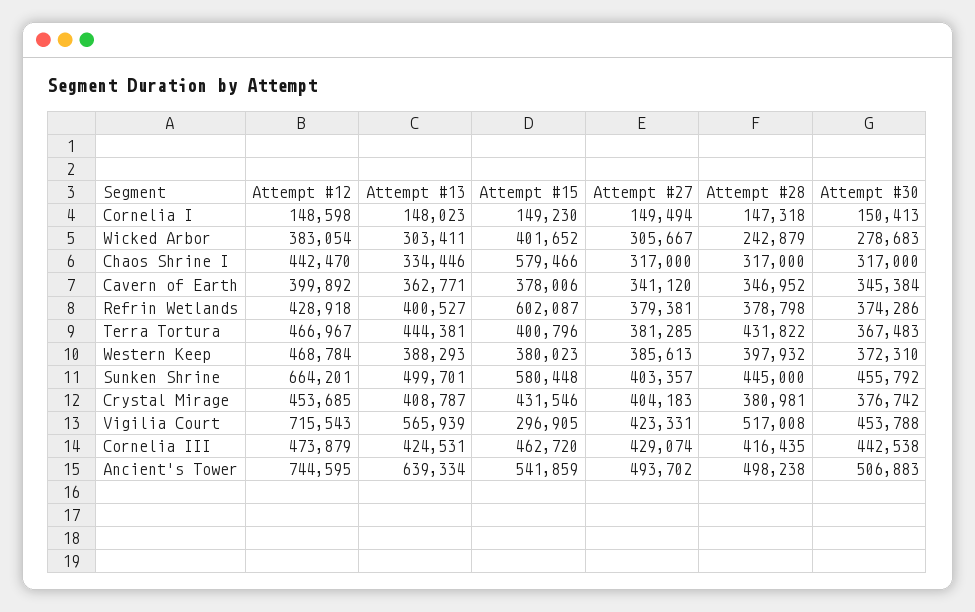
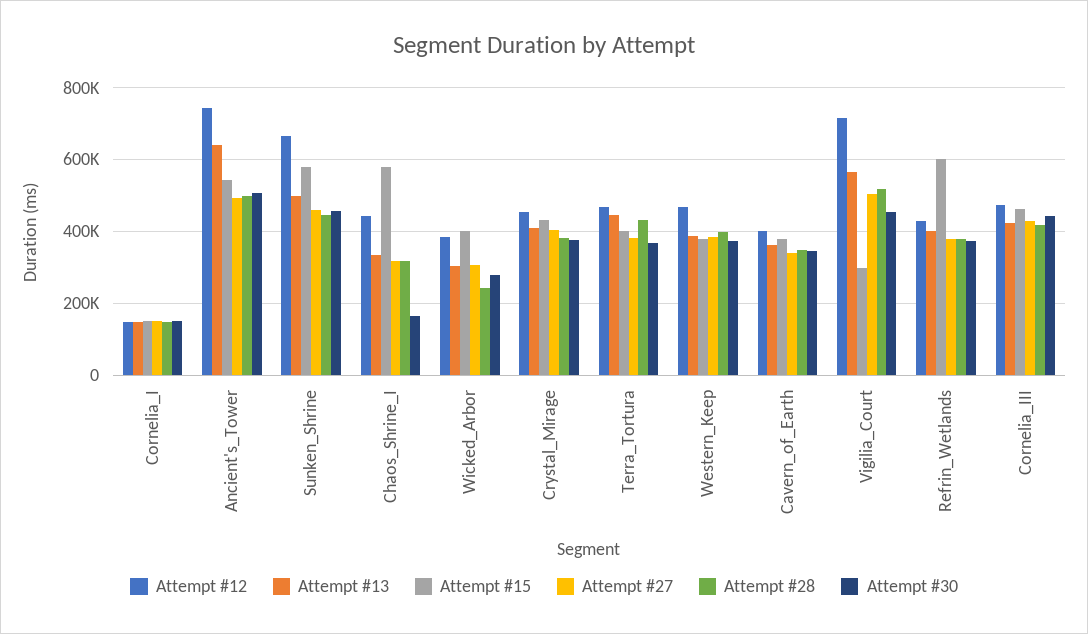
Attempt #30, Chaos Shrine I: 317000 -> 160000
Attempt #27, Sunken Shrine: 403357 -> 460000
Attempt #27, Vigilia Court: 423331 -> 500000

